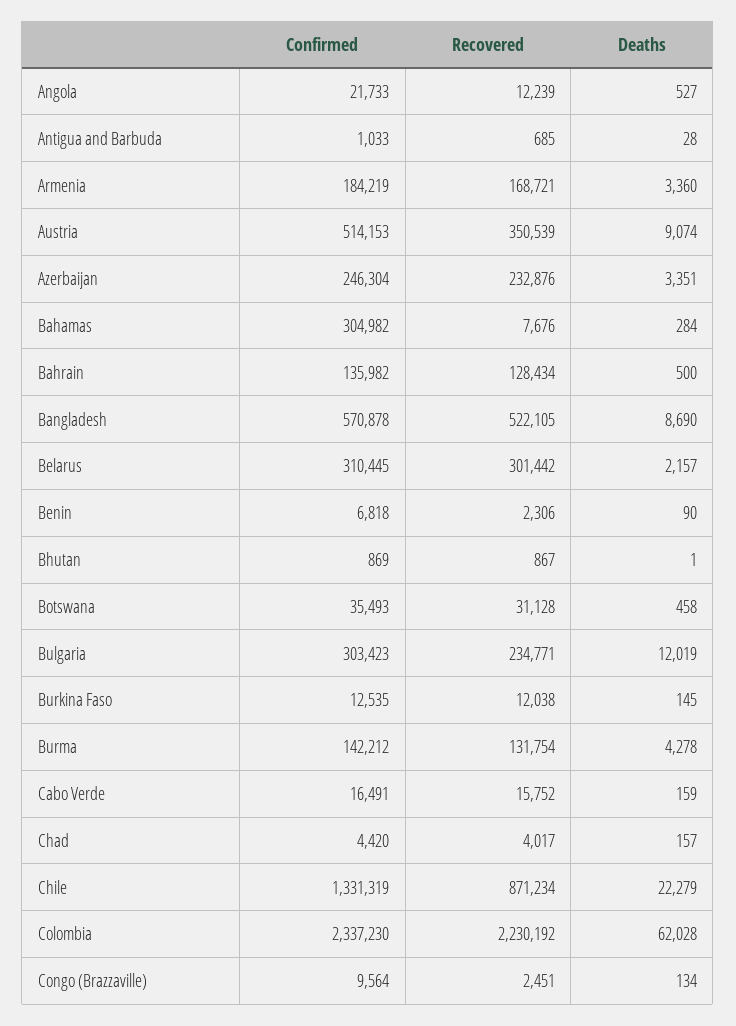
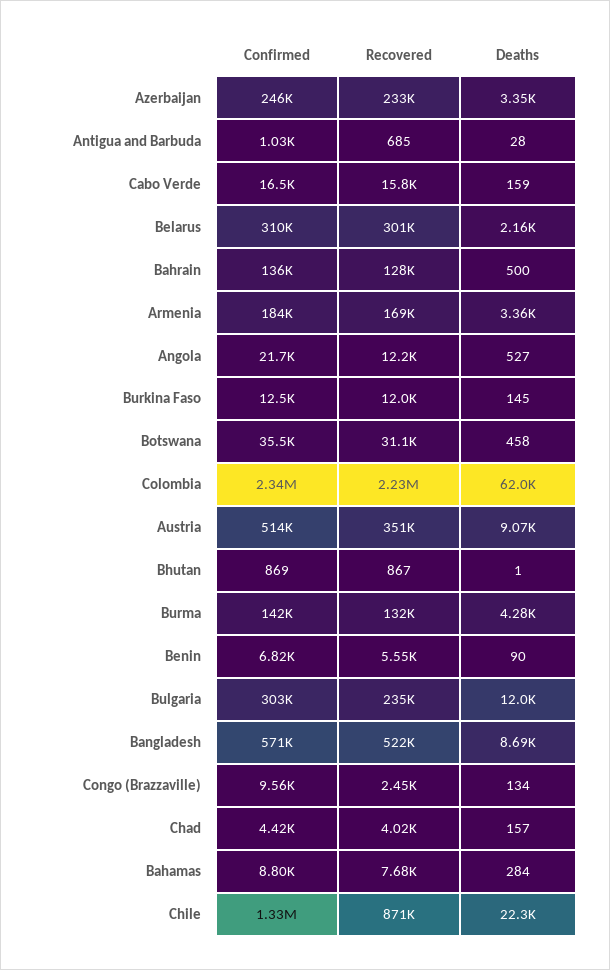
Confirmed, Bahamas: 304982 -> 8800
Recovered, Benin: 2306 -> 5550

